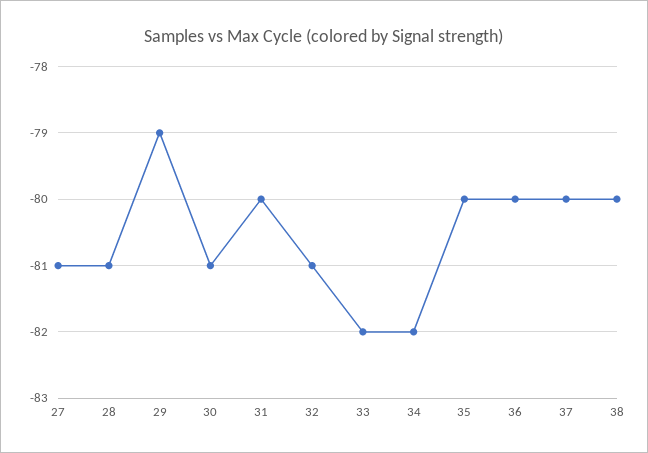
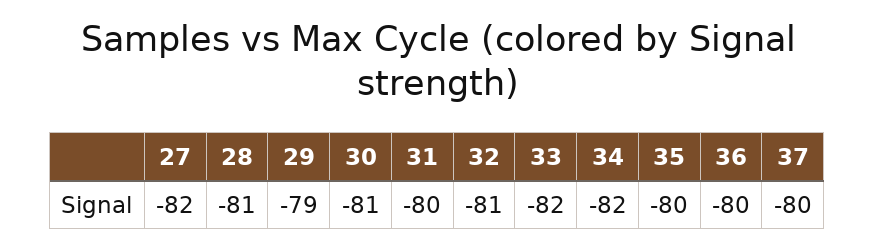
27: -81 -> -82
38: -80 -> none

